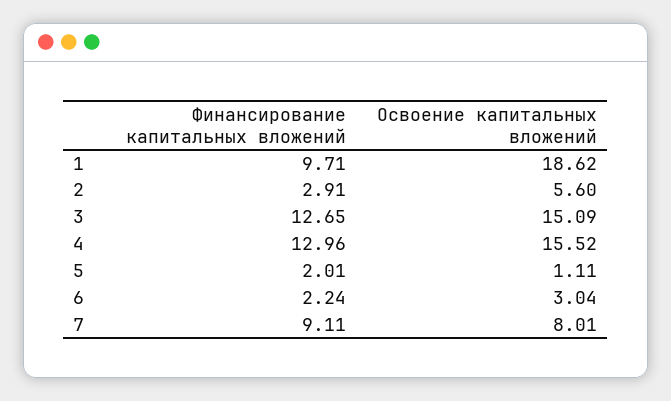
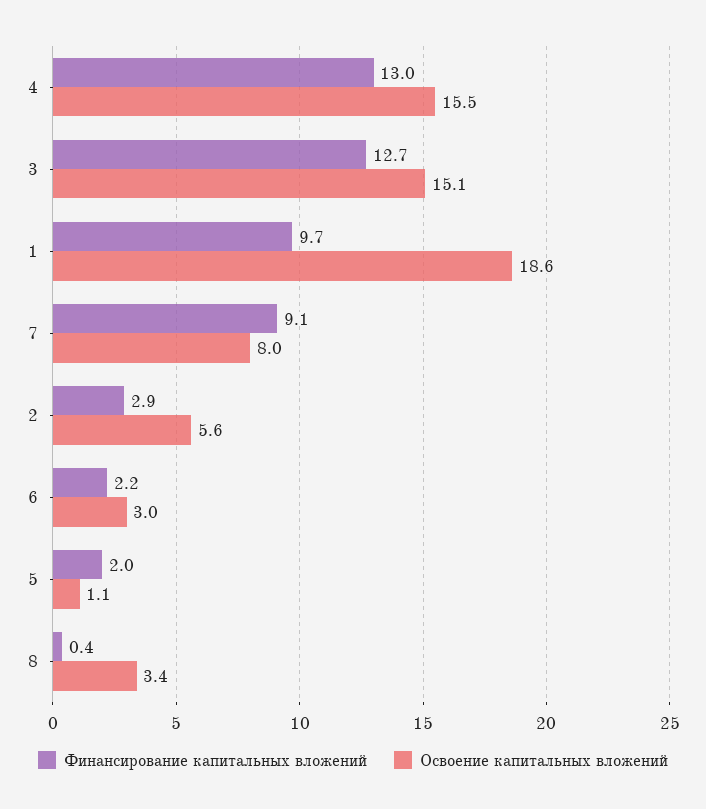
Финансирование капитальных вложений, 8: none -> 0.4
Освоение капитальных вложений, 8: none -> 3.4

